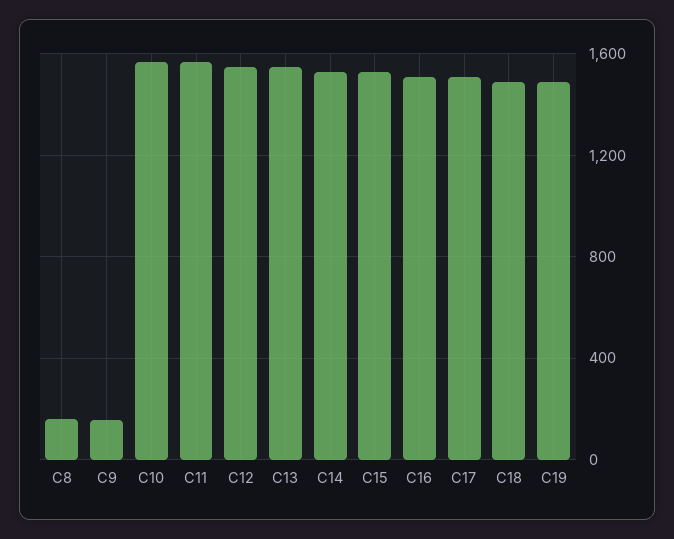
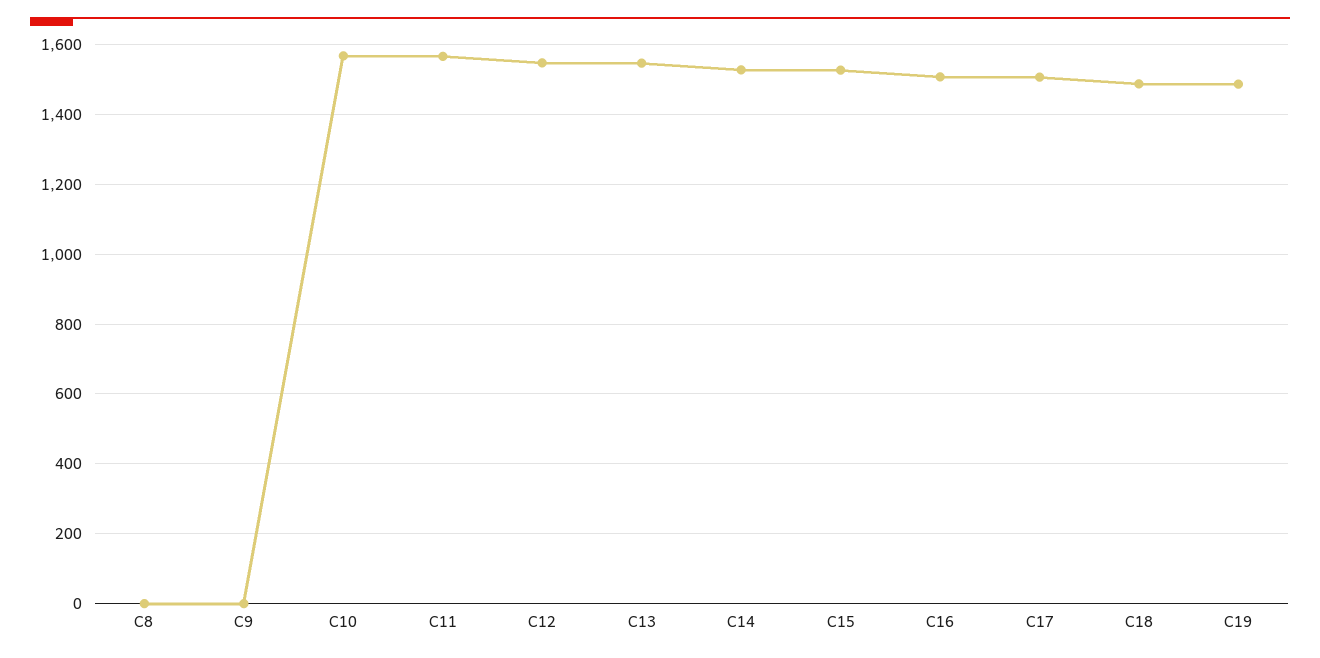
C8: 150 -> 0
C9: 150 -> 0

